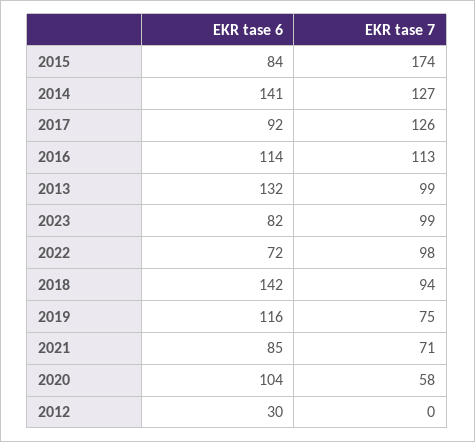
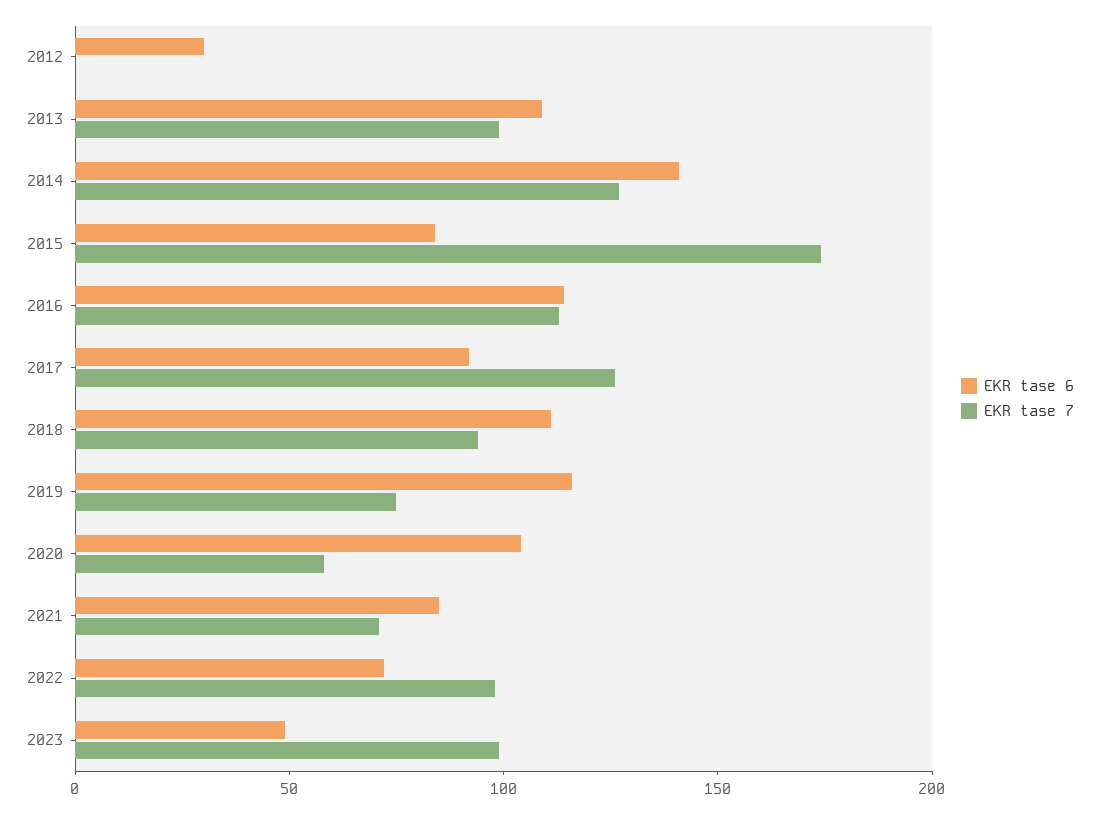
EKR tase 6, 2013: 132 -> 110
EKR tase 6, 2023: 82 -> 50
EKR tase 6, 2018: 142 -> 110

